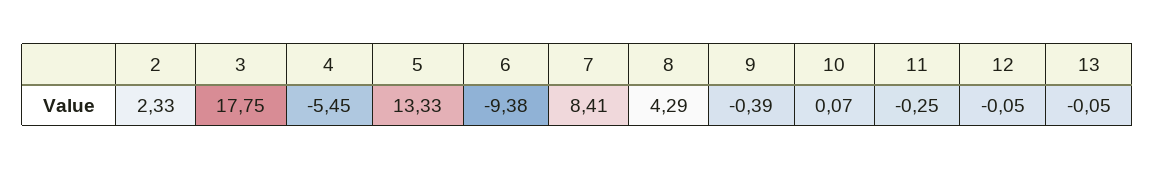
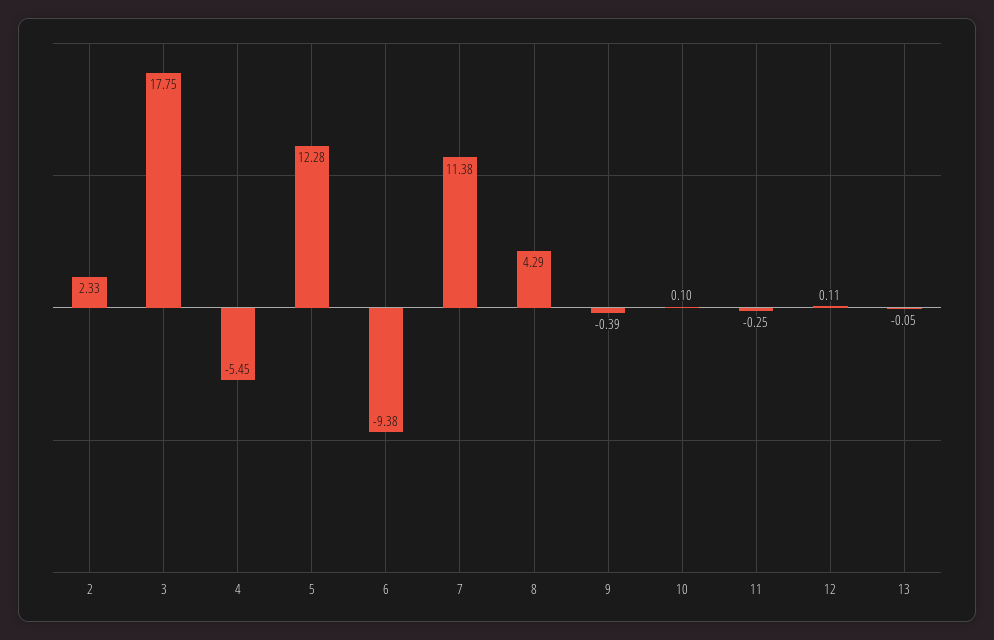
5: 13.33 -> 12.28
7: 8.41 -> 11.38
10: 0.07 -> 0.1
12: -0.05 -> 0.11

